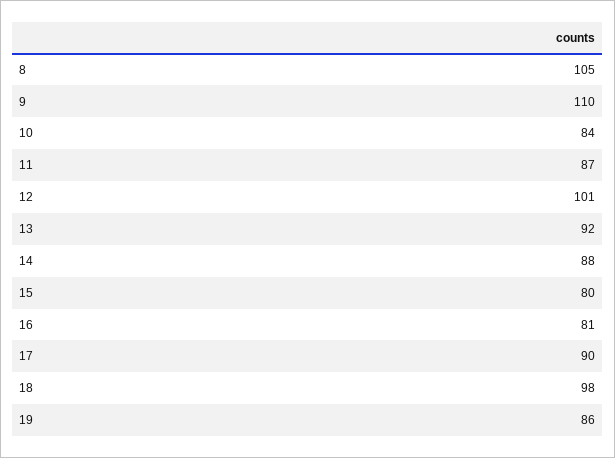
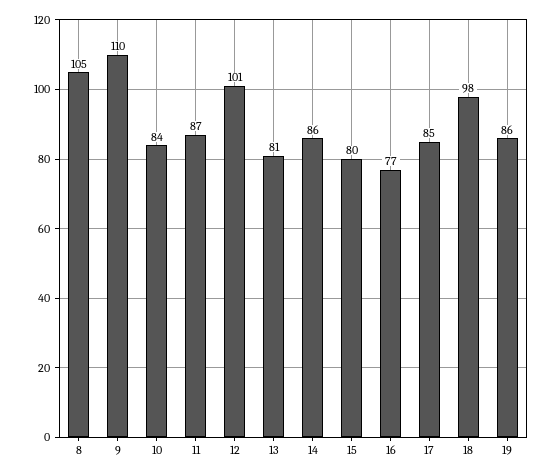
13: 92 -> 81
14: 88 -> 86
16: 81 -> 77
17: 90 -> 85

